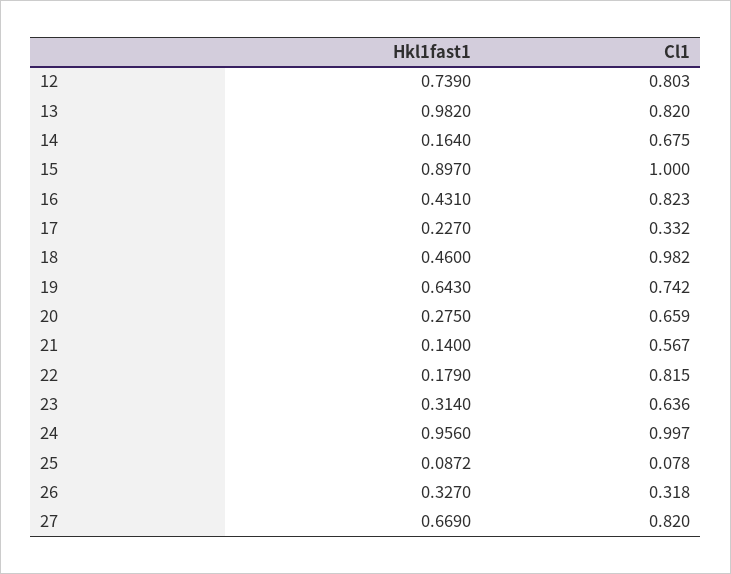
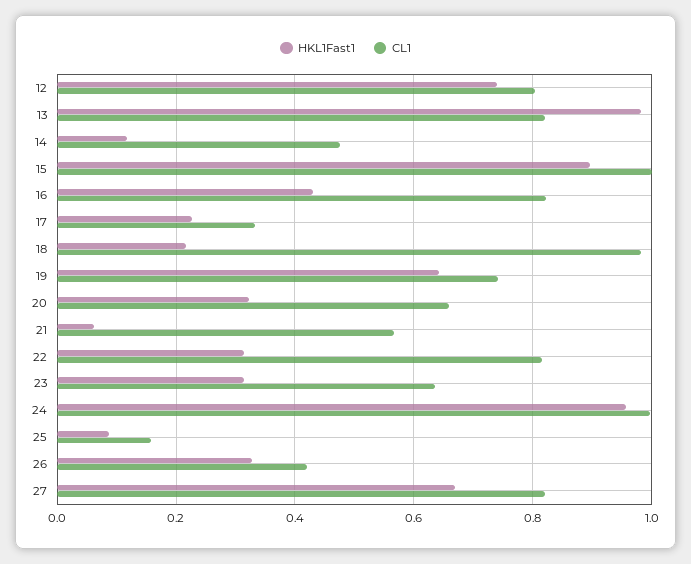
Hkl1fast1, 14: 0.164 -> 0.12
Cl1, 14: 0.675 -> 0.48
Hkl1fast1, 18: 0.46 -> 0.22
Hkl1fast1, 20: 0.275 -> 0.32
Hkl1fast1, 21: 0.14 -> 0.06
Hkl1fast1, 22: 0.179 -> 0.32
Cl1, 25: 0.078 -> 0.16
Cl1, 26: 0.318 -> 0.42

